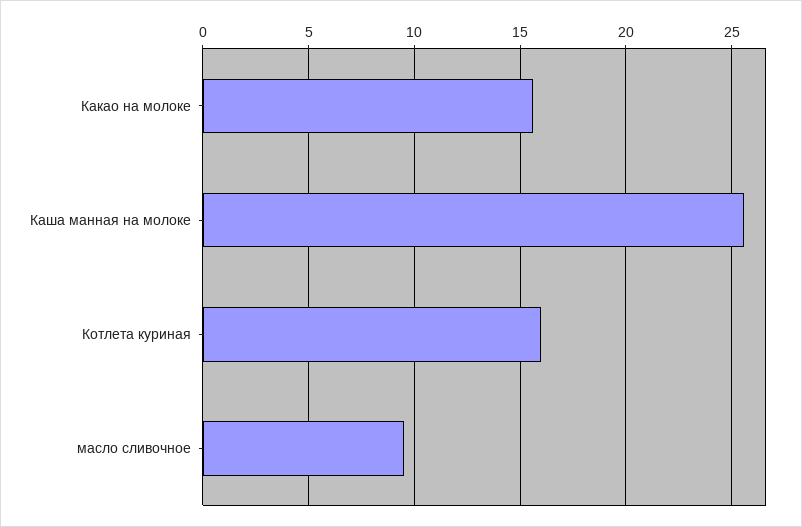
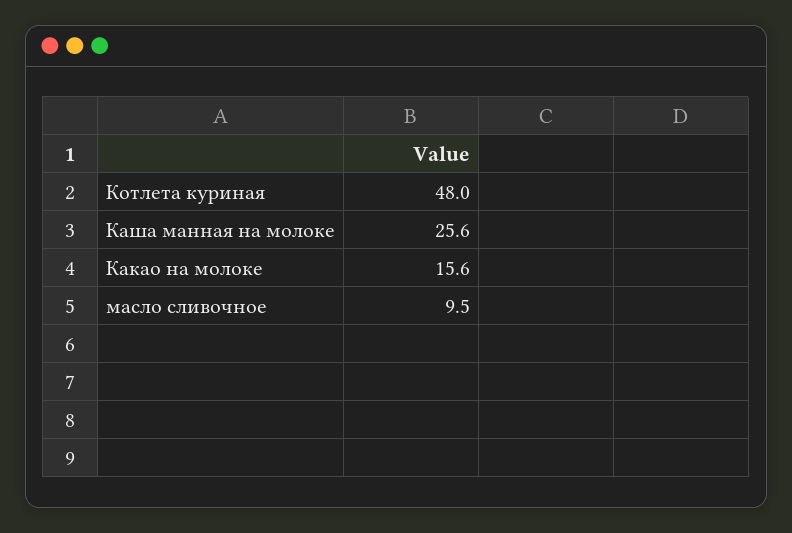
Котлета куриная: 16 -> 48

